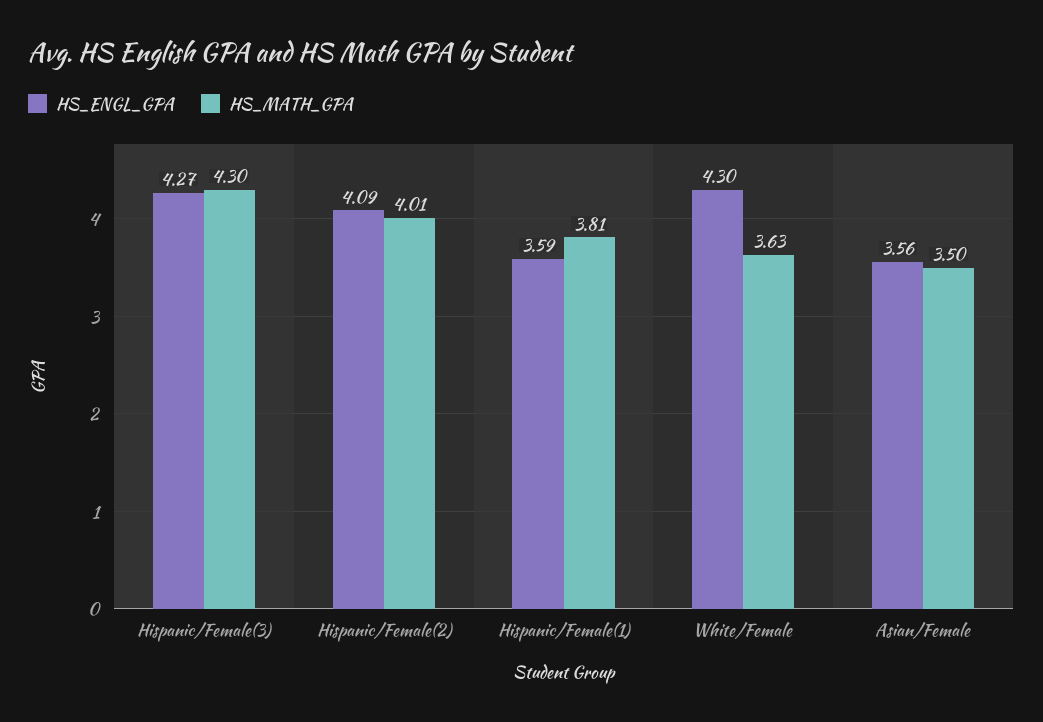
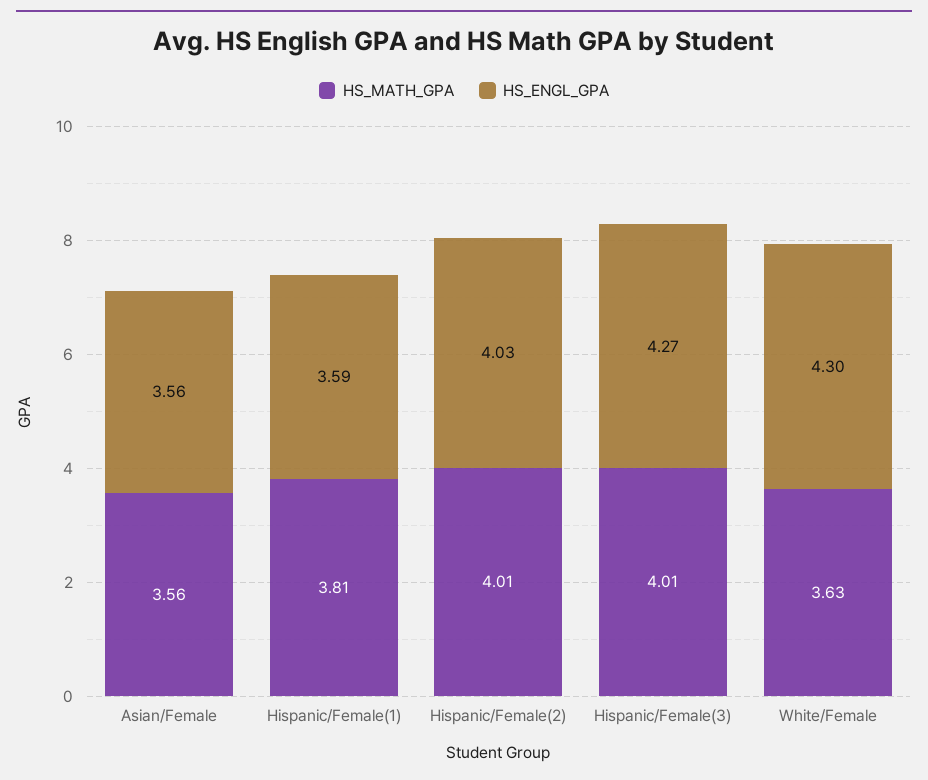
HS_MATH_GPA, Hispanic/Female(3): 4.3 -> 4.01
HS_ENGL_GPA, Hispanic/Female(2): 4.09 -> 4.03
HS_MATH_GPA, Asian/Female: 3.5 -> 3.56

